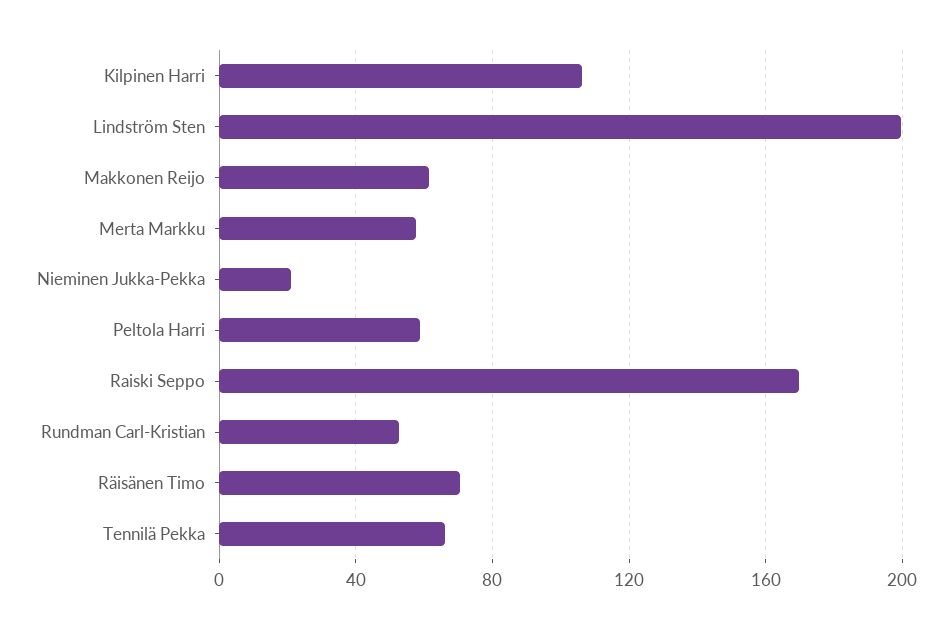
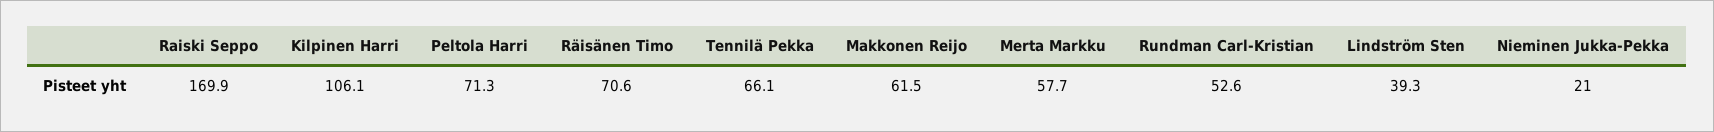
Lindström Sten: 200 -> 39.3
Peltola Harri: 60 -> 71.3

